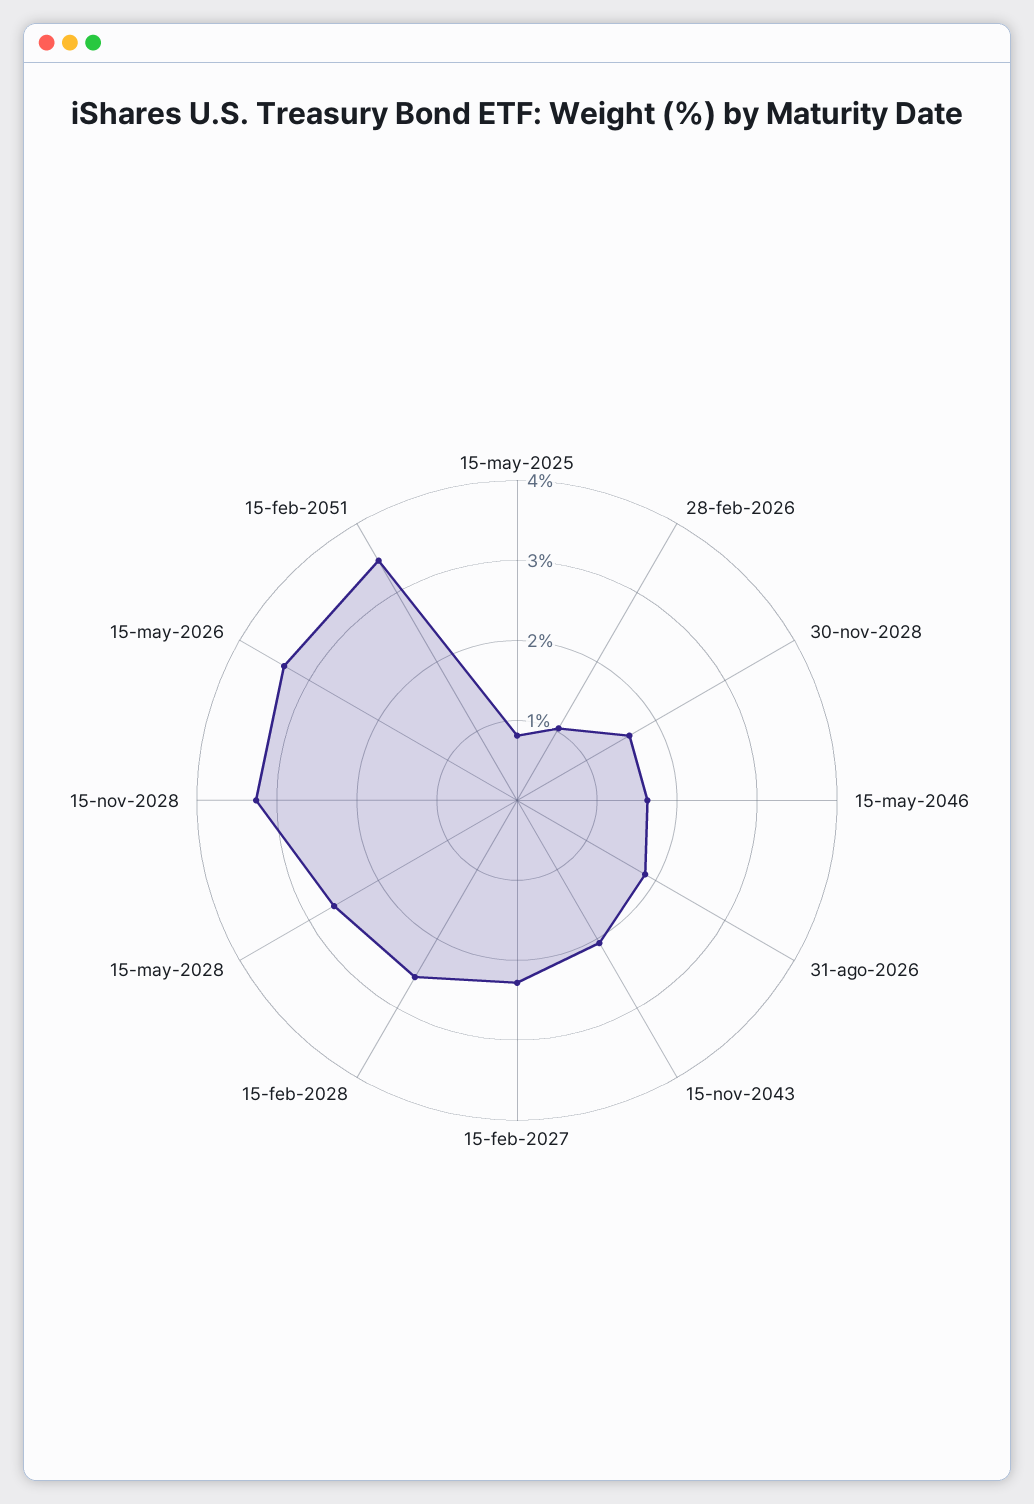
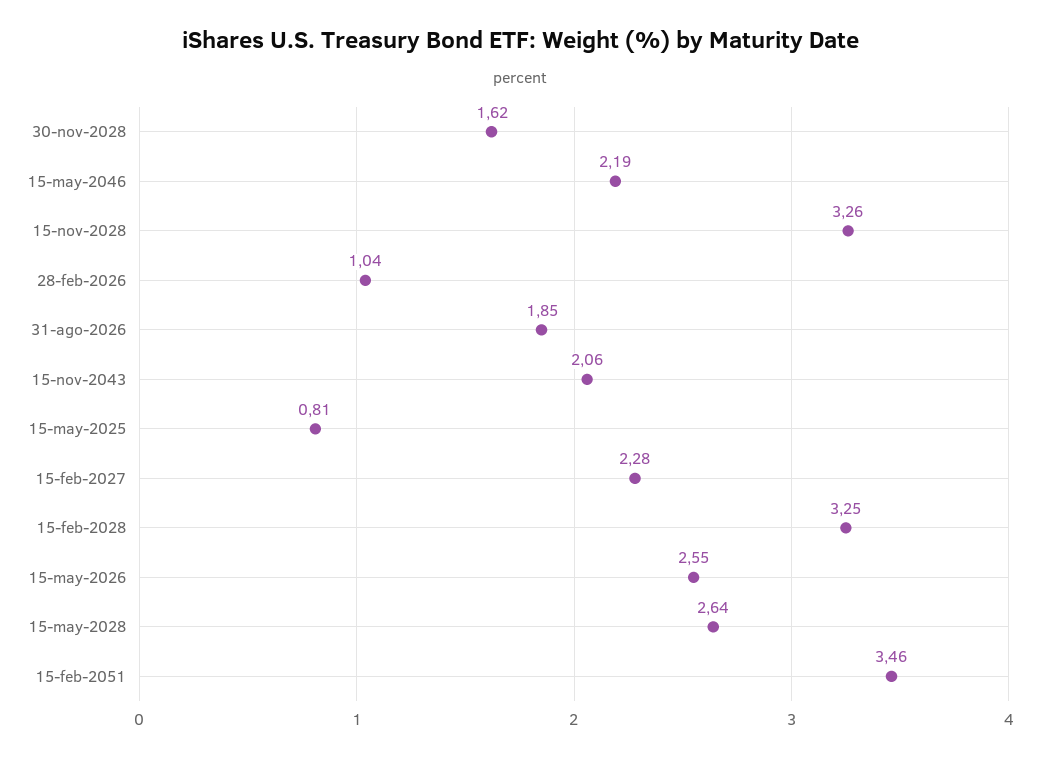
15-may-2046: 1.6 -> 2.19
15-feb-2028: 2.6 -> 3.25
15-may-2026: 3.4 -> 2.55

